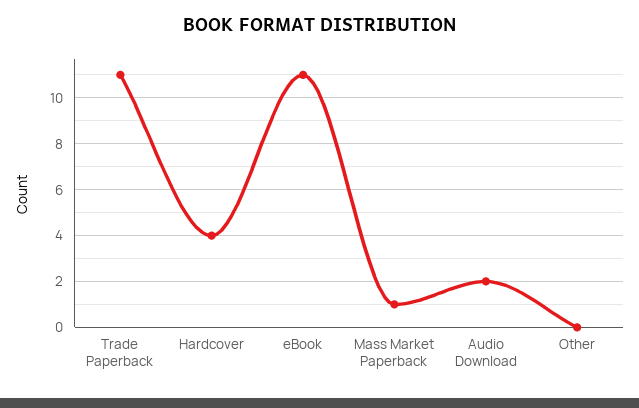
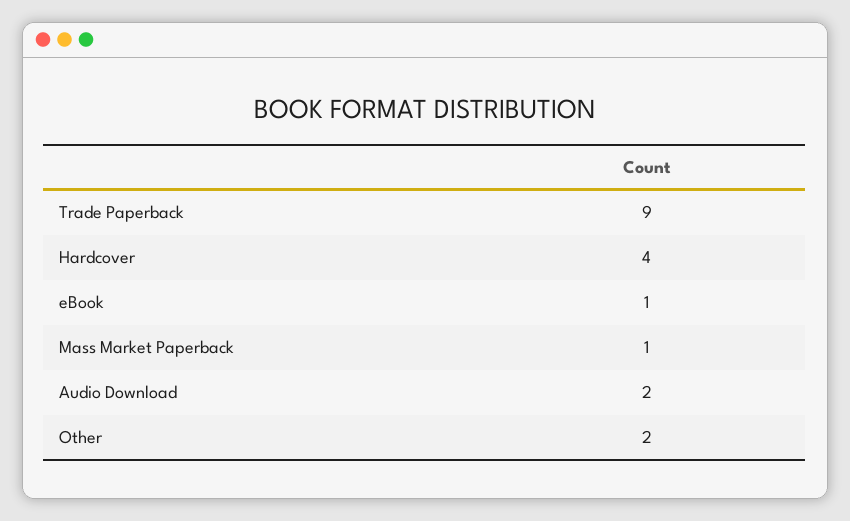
Trade Paperback: 11 -> 9
eBook: 11 -> 1
Other: 0 -> 2

